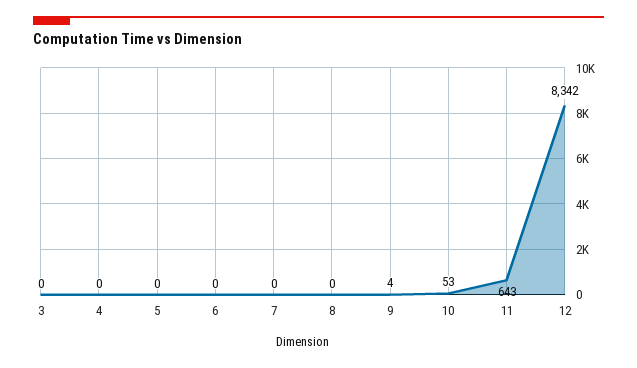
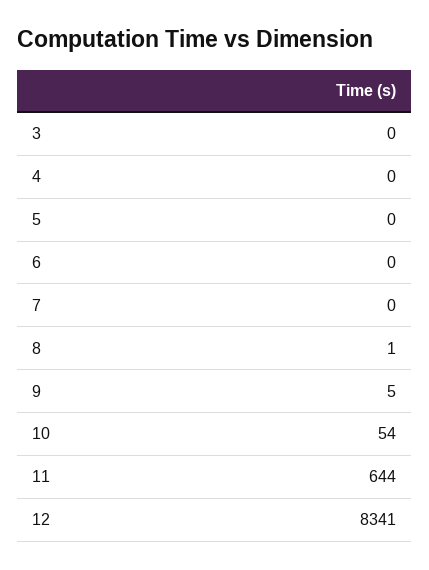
8: 0 -> 1
9: 4 -> 5
10: 53 -> 54
11: 643 -> 644
12: 8342 -> 8341

